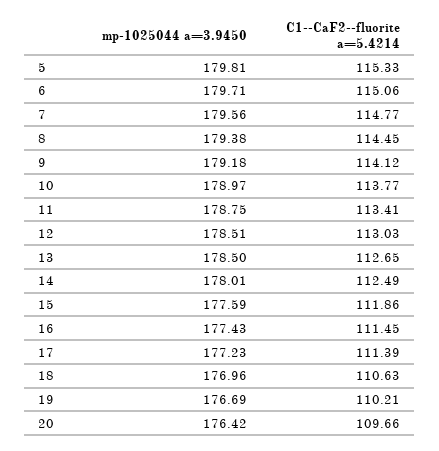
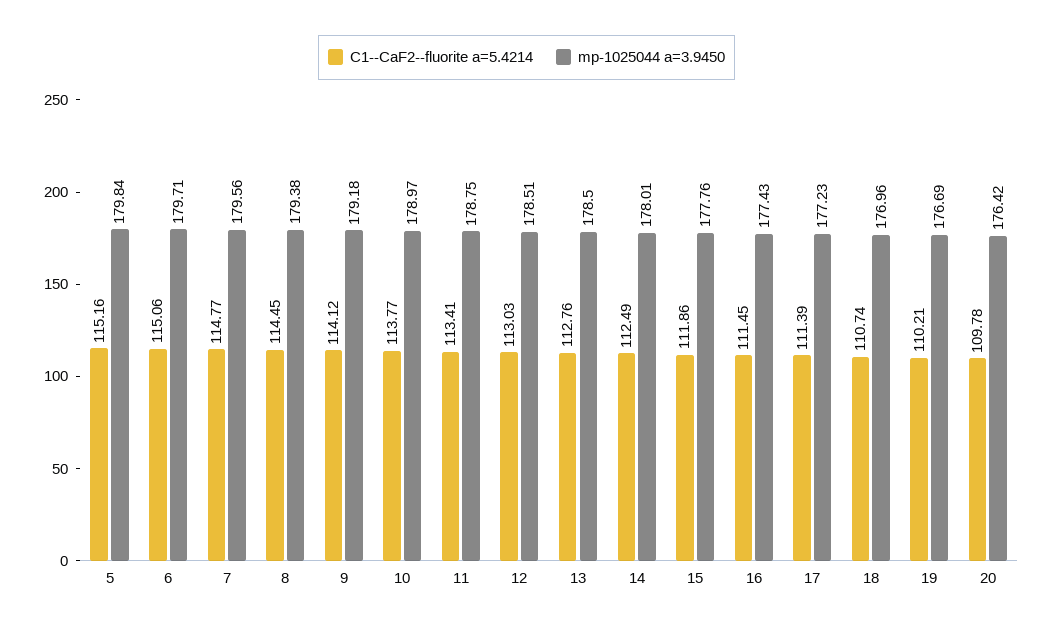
mp-1025044 a=3.9450, 5: 179.81 -> 179.84
C1--CaF2--fluorite a=5.4214, 5: 115.33 -> 115.16
C1--CaF2--fluorite a=5.4214, 13: 112.65 -> 112.76
mp-1025044 a=3.9450, 15: 177.59 -> 177.76
C1--CaF2--fluorite a=5.4214, 18: 110.63 -> 110.74
C1--CaF2--fluorite a=5.4214, 20: 109.66 -> 109.78

